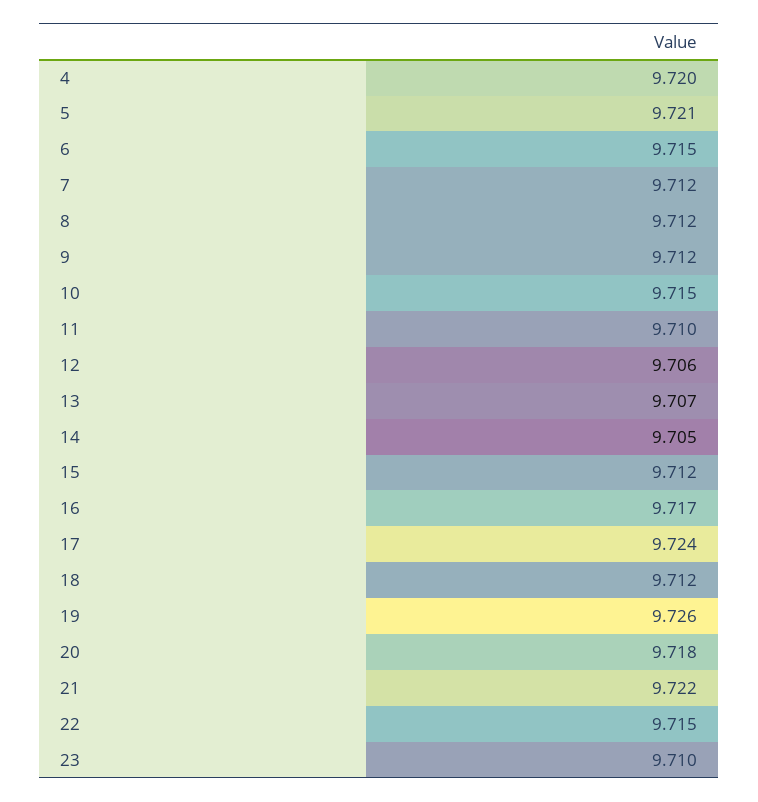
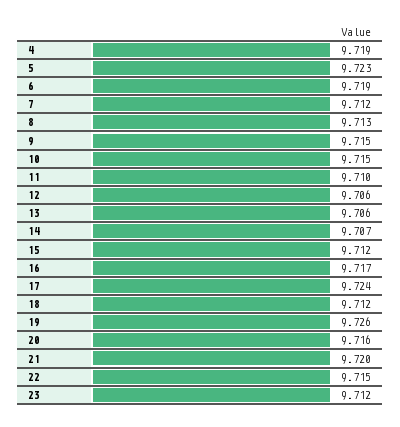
4: 9.72 -> 9.719
5: 9.721 -> 9.723
6: 9.715 -> 9.719
8: 9.712 -> 9.713
9: 9.712 -> 9.715
13: 9.707 -> 9.706
14: 9.705 -> 9.707
20: 9.718 -> 9.716
21: 9.722 -> 9.72
23: 9.71 -> 9.712

